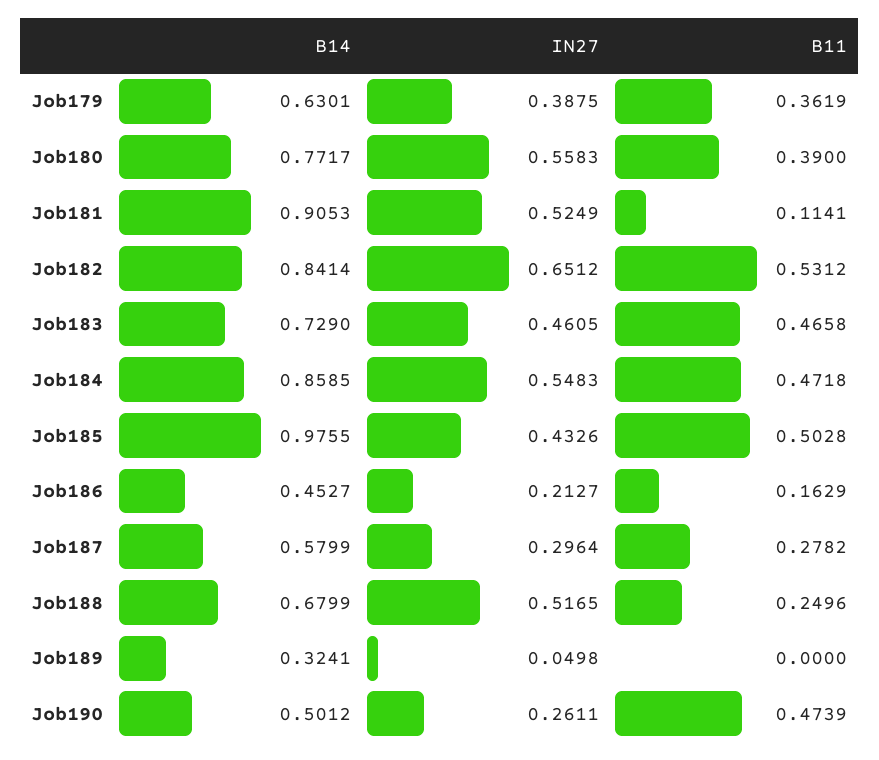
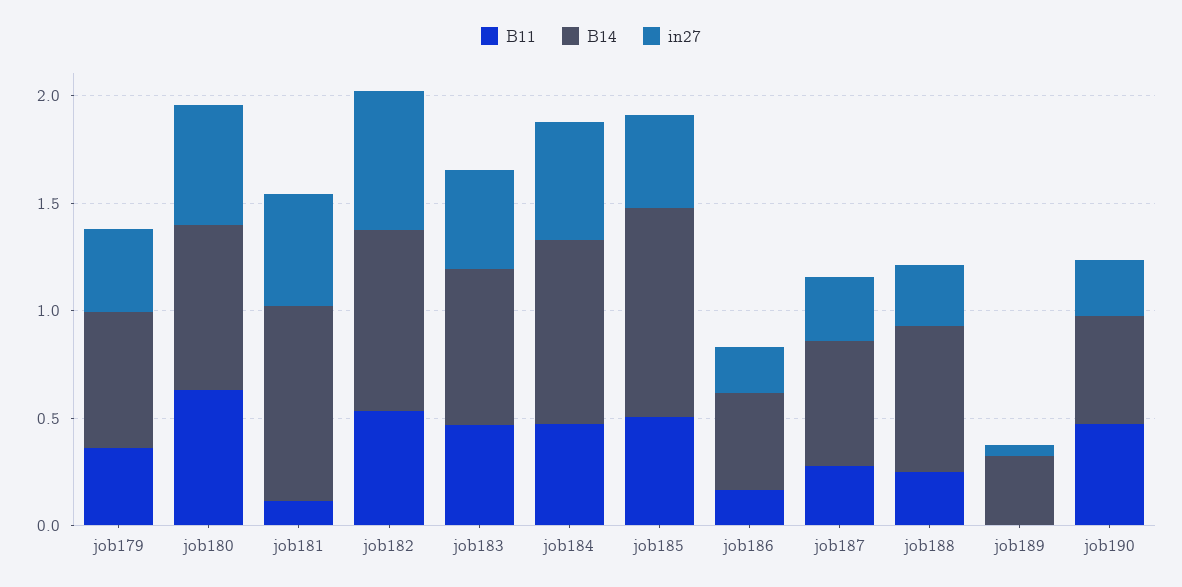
B11, Job180: 0.39 -> 0.6
IN27, Job188: 0.5165 -> 0.3

